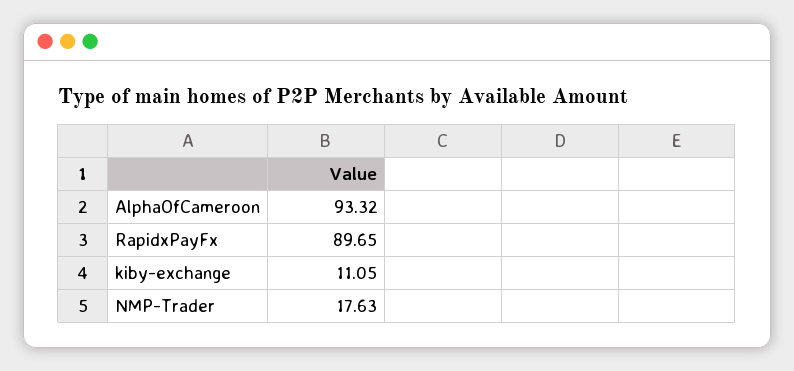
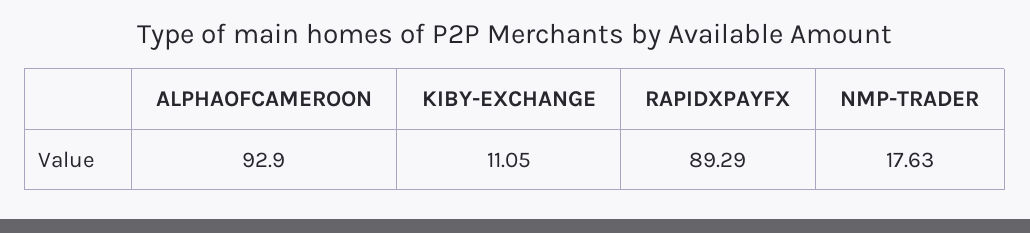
AlphaOfCameroon: 93.32 -> 92.9
RapidxPayFx: 89.65 -> 89.29

